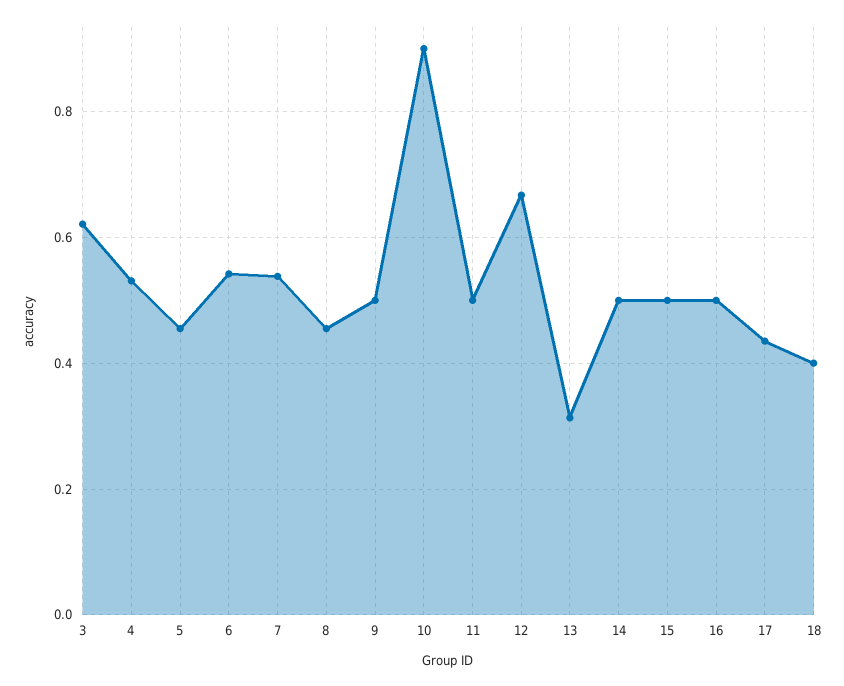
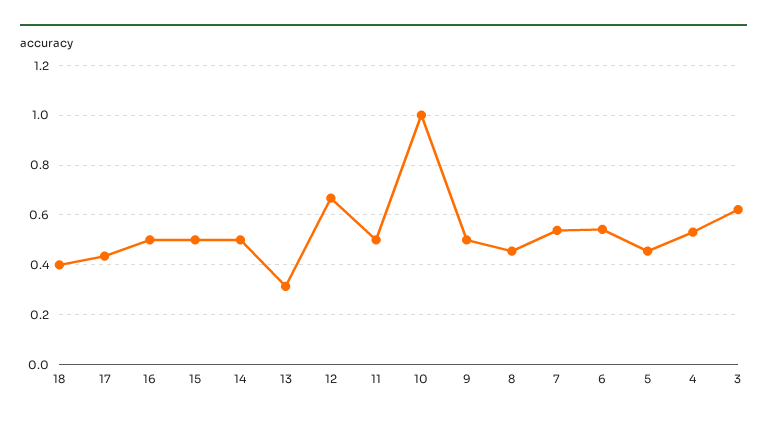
10: 0.9 -> 1

